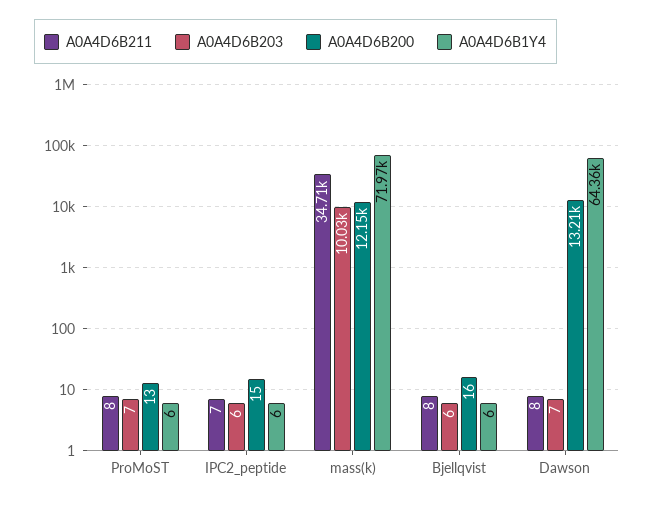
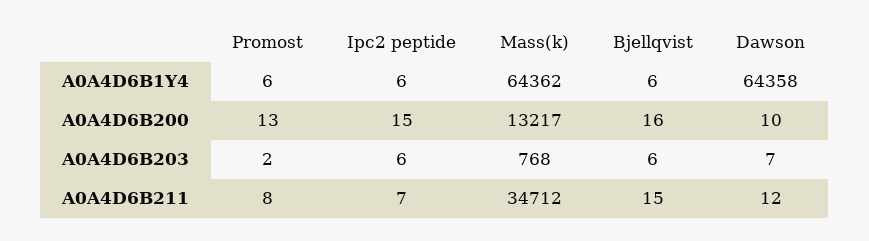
A0A4D6B203, ProMoST: 7 -> 2
A0A4D6B203, mass(k): 10030 -> 768
A0A4D6B200, mass(k): 12150 -> 13217
A0A4D6B1Y4, mass(k): 71970 -> 64362
A0A4D6B211, Bjellqvist: 8 -> 15
A0A4D6B211, Dawson: 8 -> 12
A0A4D6B200, Dawson: 13210 -> 10

